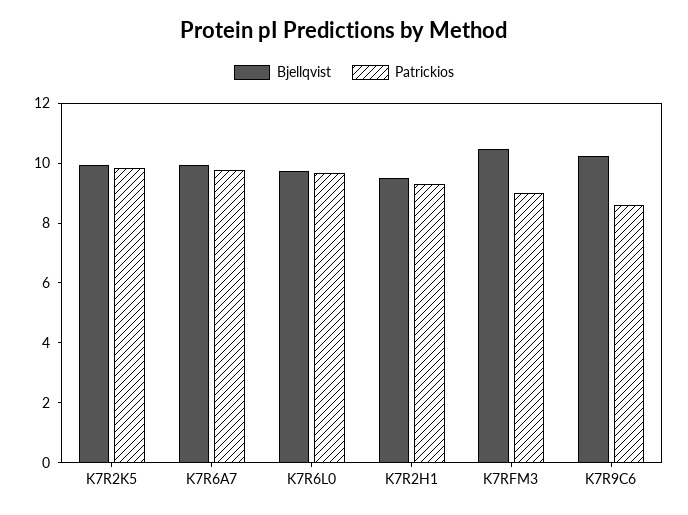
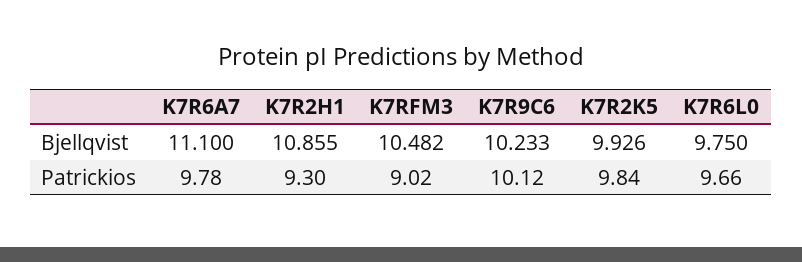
Bjellqvist, K7R6A7: 10 -> 11.1
Bjellqvist, K7R2H1: 9.5 -> 10.855
Patrickios, K7R9C6: 8.5 -> 10.12

